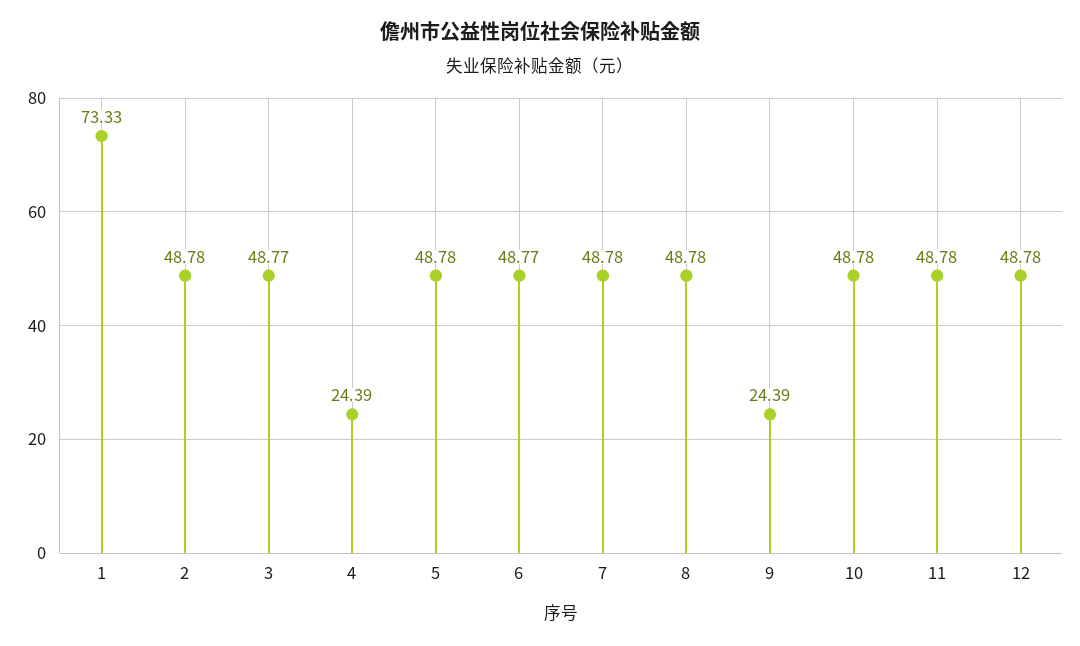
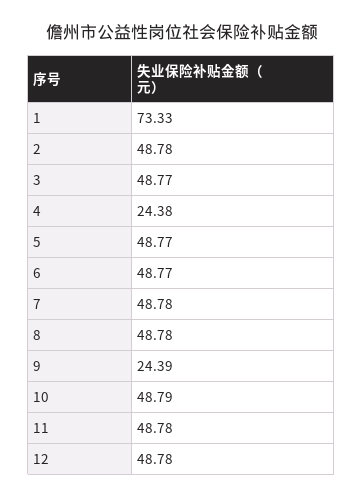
4: 24.39 -> 24.38
5: 48.78 -> 48.77
10: 48.78 -> 48.79

